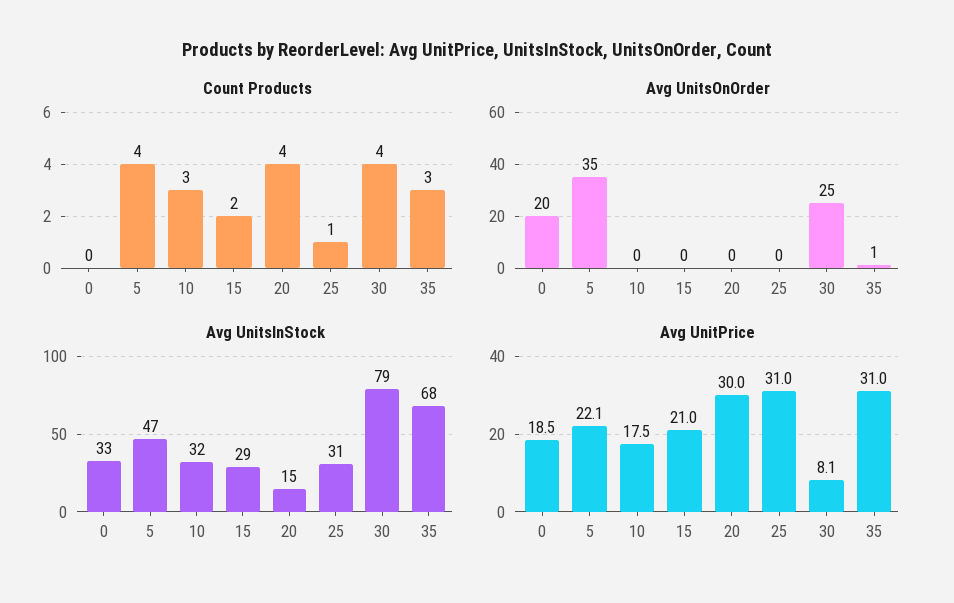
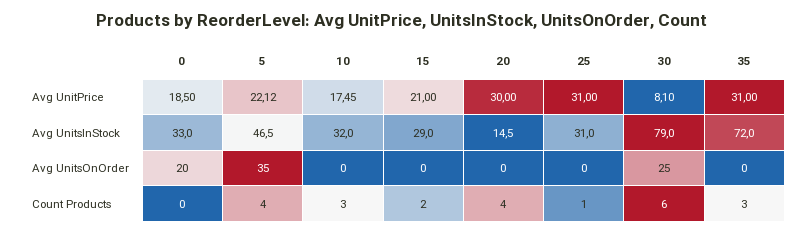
Count Products, 30: 4 -> 6
Avg UnitsOnOrder, 35: 1 -> 0
Avg UnitsInStock, 35: 68 -> 72

